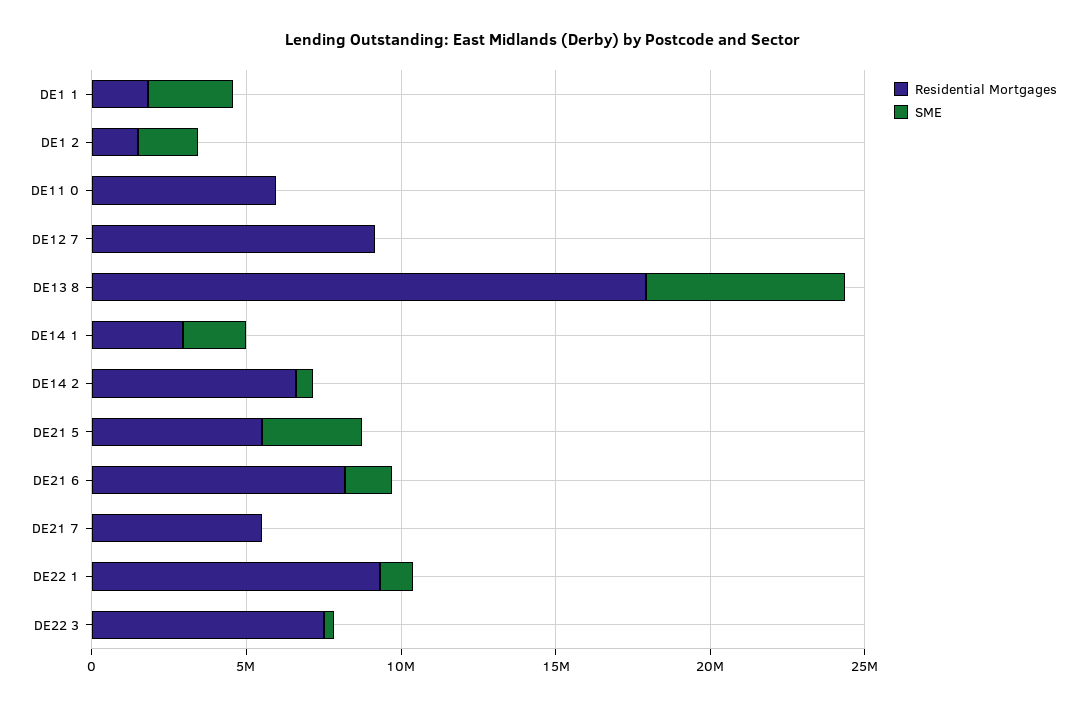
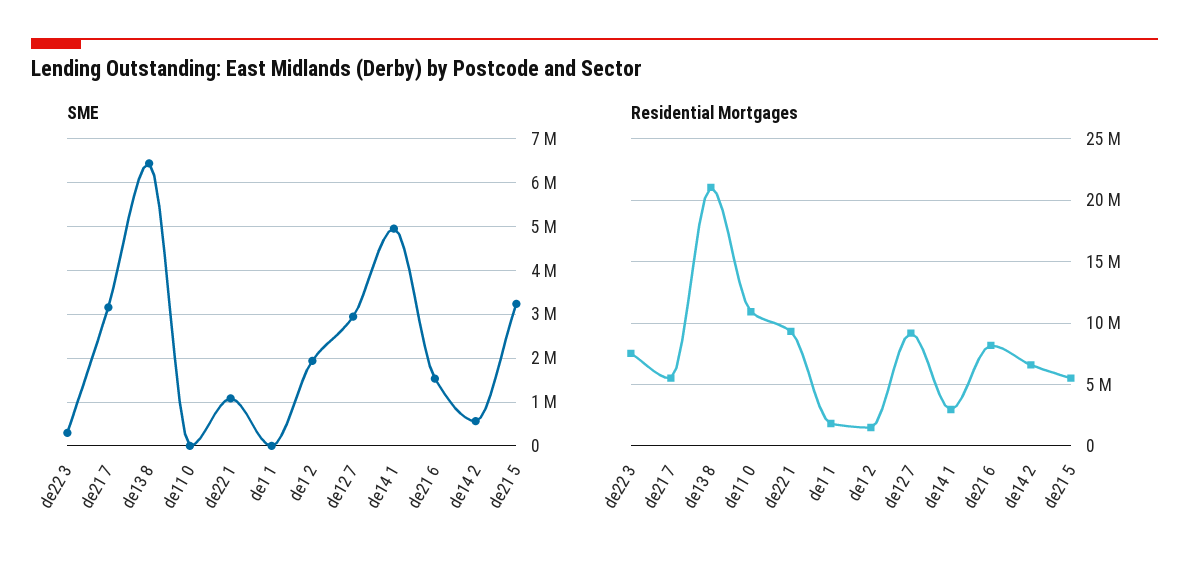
SME, DE1 1: 3000000 -> 0
Residential Mortgages, DE11 0: 6000000 -> 11000000
SME, DE12 7: 0 -> 3000000
Residential Mortgages, DE13 8: 18000000 -> 21000000
SME, DE14 1: 2000000 -> 5000000
SME, DE21 7: 0 -> 3200000

